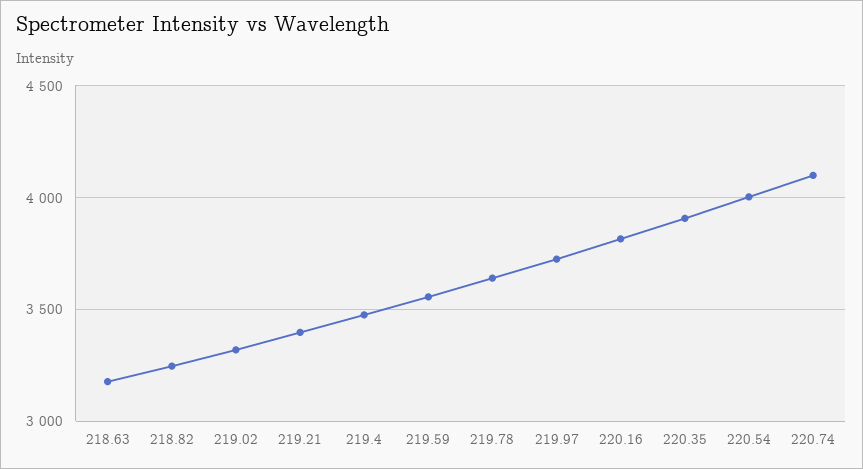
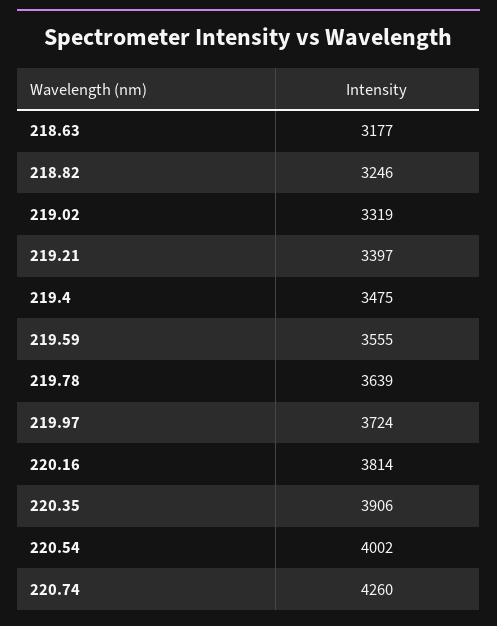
220.74: 4100 -> 4260

